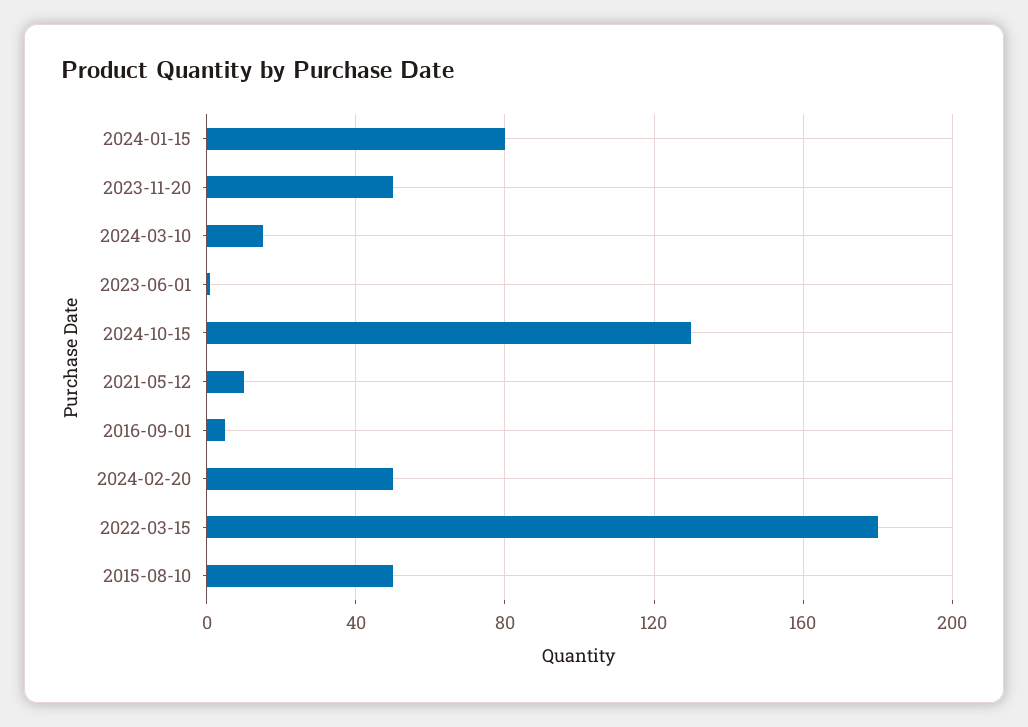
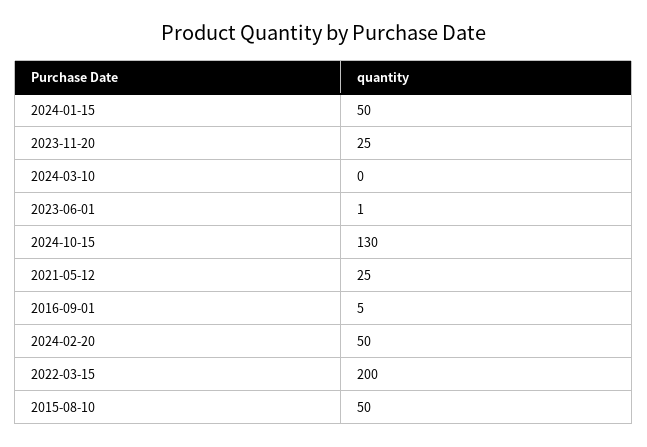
2024-01-15: 80 -> 50
2023-11-20: 50 -> 25
2024-03-10: 15 -> 0
2021-05-12: 10 -> 25
2022-03-15: 180 -> 200

